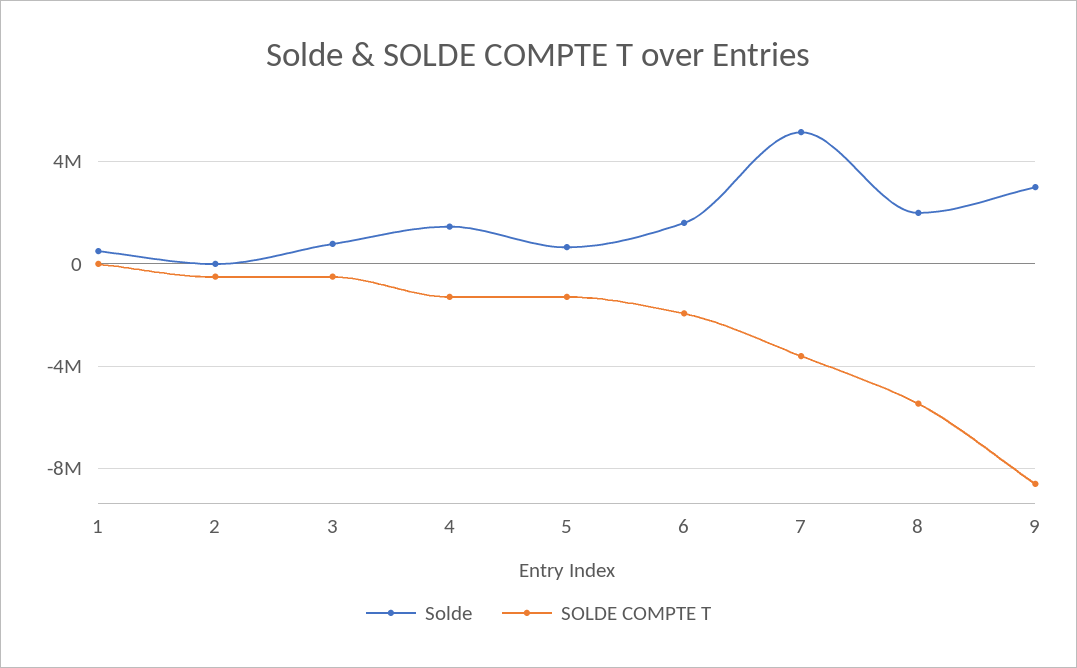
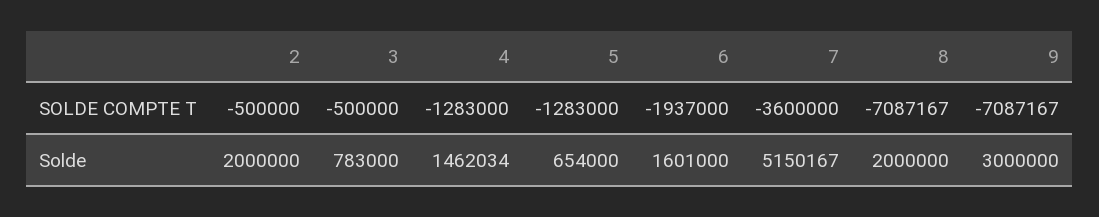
Solde, 1: 500000 -> none
SOLDE COMPTE T, 1: 0 -> none
Solde, 2: 0 -> 2000000
SOLDE COMPTE T, 8: -5500000 -> -7087167
SOLDE COMPTE T, 9: -8500000 -> -7087167

